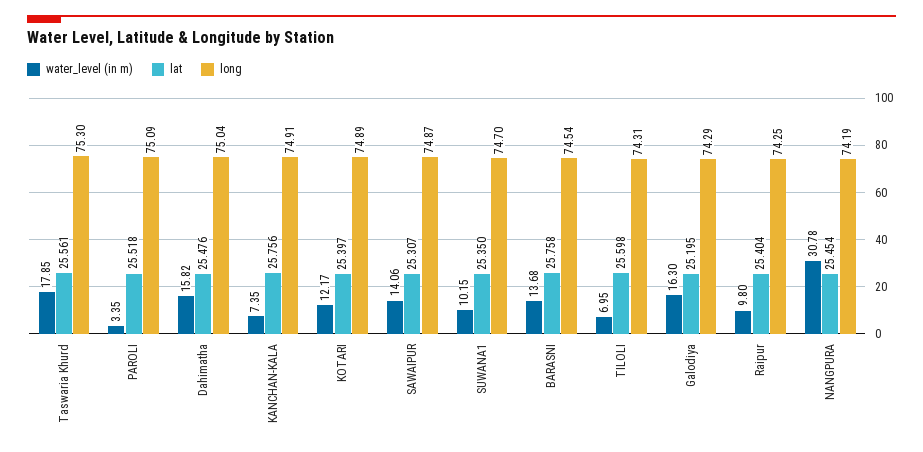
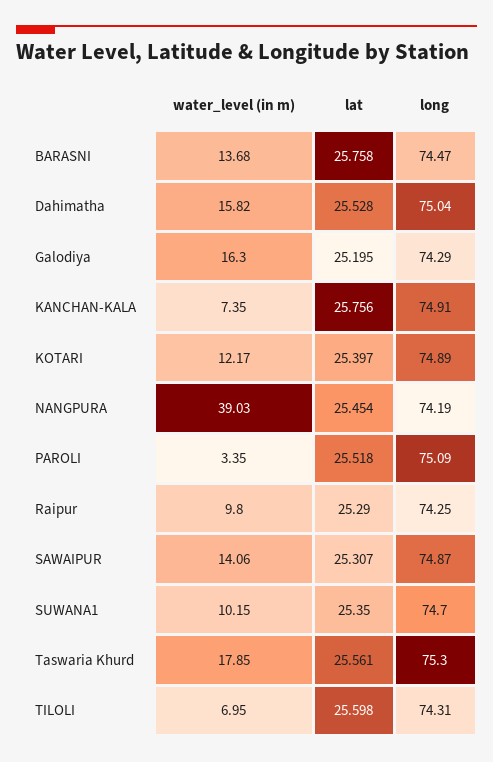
lat, Dahimatha: 25.476 -> 25.528
long, BARASNI: 74.54 -> 74.47
lat, Raipur: 25.404 -> 25.29
water_level (in m), NANGPURA: 30.78 -> 39.03

